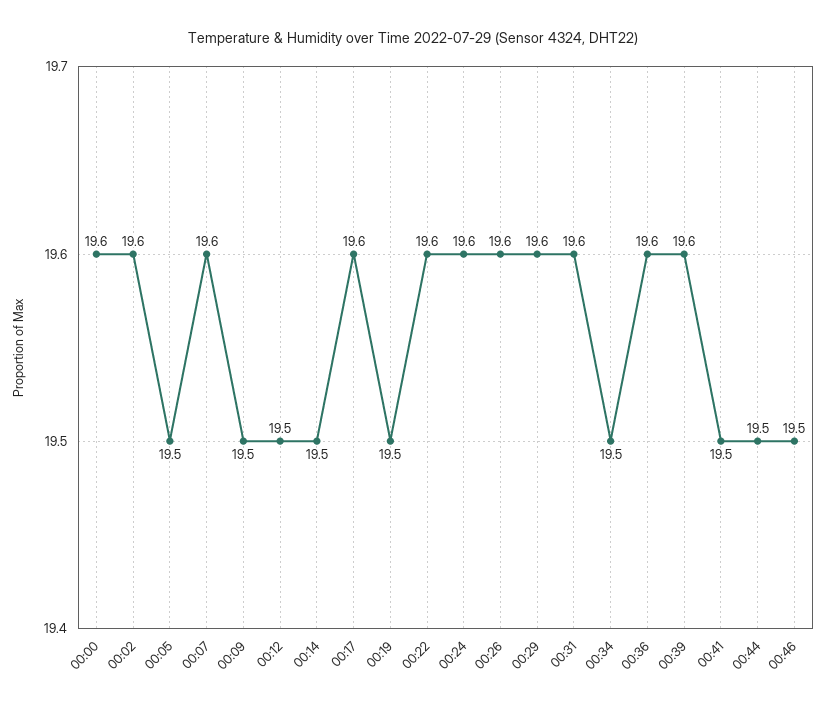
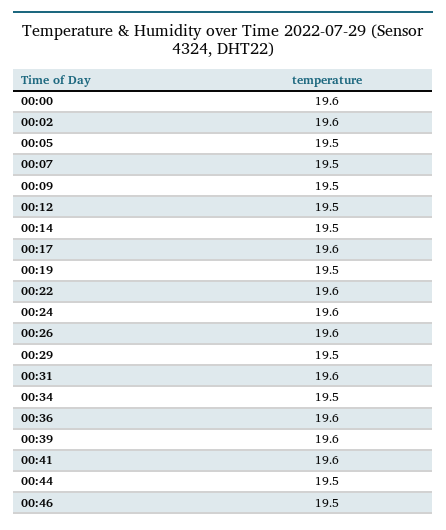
00:07: 19.6 -> 19.5
00:29: 19.6 -> 19.5
00:41: 19.5 -> 19.6

